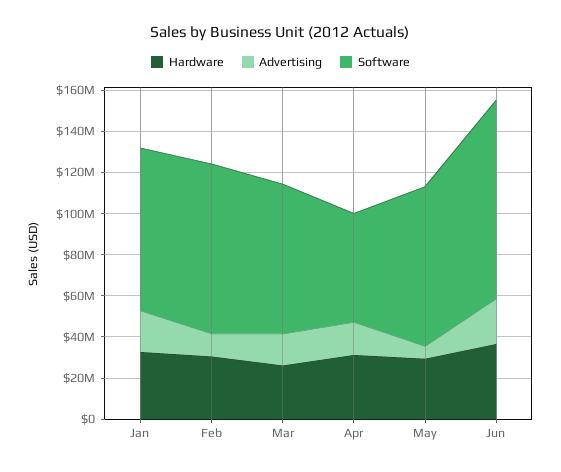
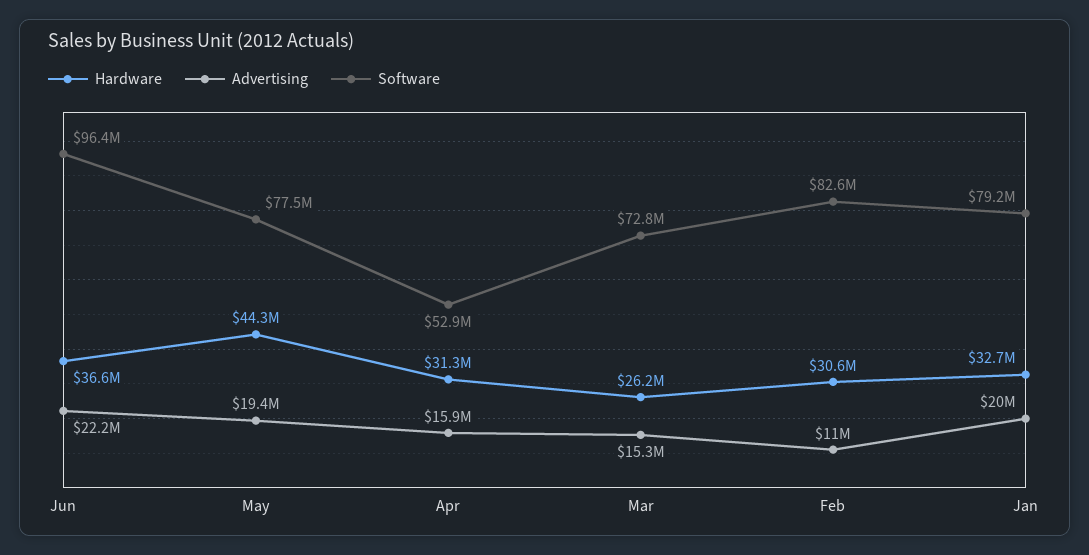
Hardware, May: 30000000 -> 44300000
Advertising, May: 5000000 -> 19400000

